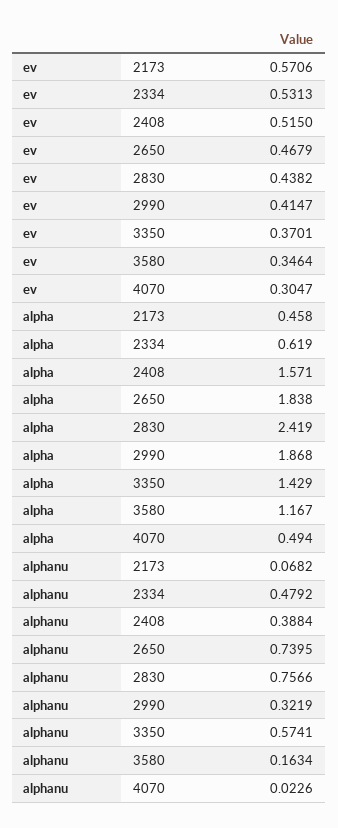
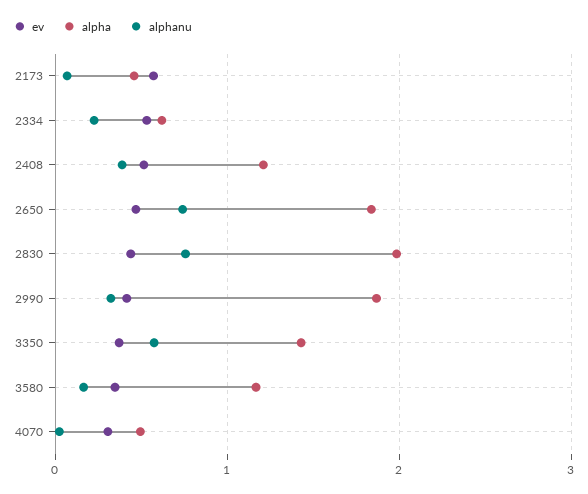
alpha, 2408: 1.571 -> 1.2
alpha, 2830: 2.419 -> 2
alphanu, 2334: 0.4792 -> 0.2

